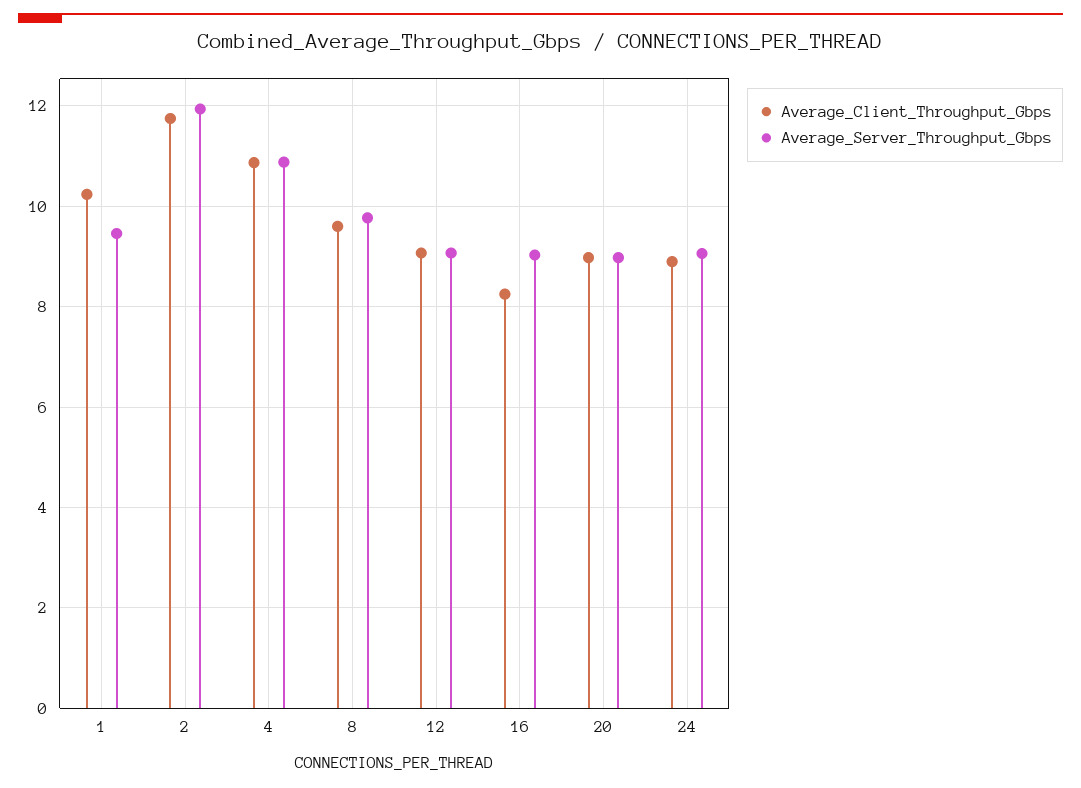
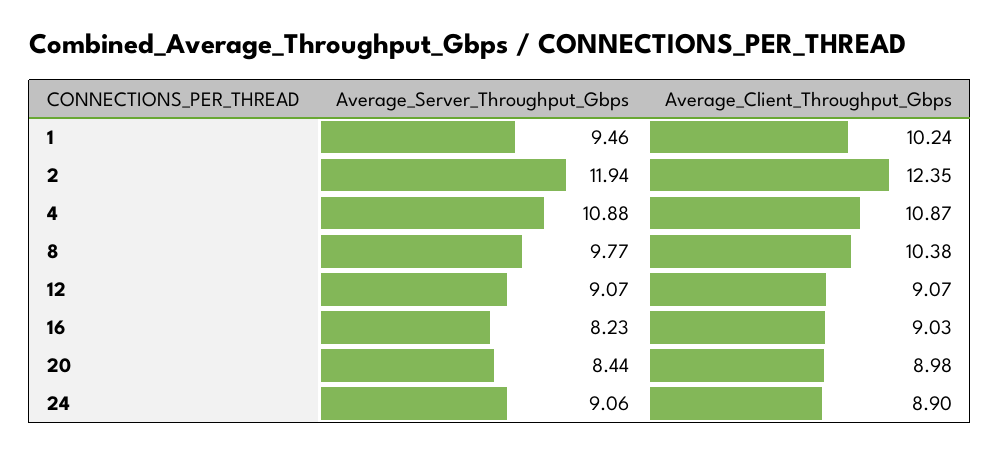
Average_Client_Throughput_Gbps, 2: 11.8 -> 12.35
Average_Client_Throughput_Gbps, 8: 9.6 -> 10.38
Average_Client_Throughput_Gbps, 16: 8.2 -> 9.03
Average_Server_Throughput_Gbps, 16: 9 -> 8.23
Average_Server_Throughput_Gbps, 20: 9 -> 8.44

